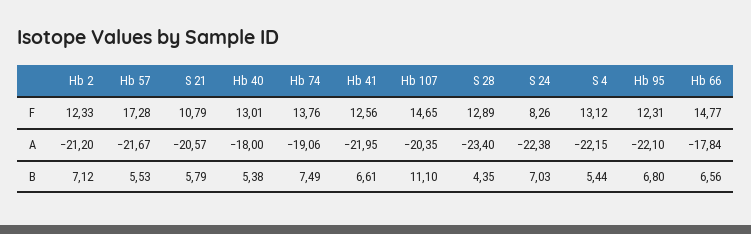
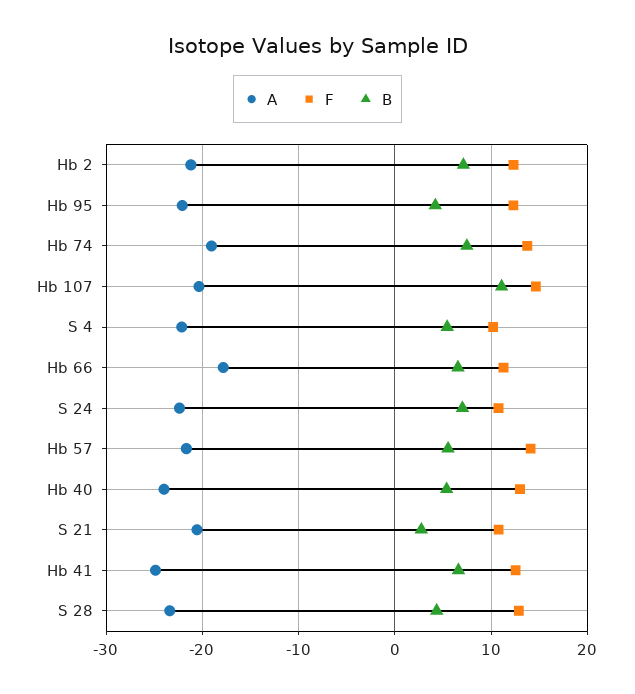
F, Hb 57: 17.28 -> 14
F, S 24: 8.26 -> 11
F, S 4: 13.12 -> 10
F, Hb 66: 14.77 -> 11
A, Hb 40: -18 -> -24
A, Hb 41: -21.95 -> -25
B, S 21: 5.79 -> 3
B, Hb 95: 6.8 -> 4

